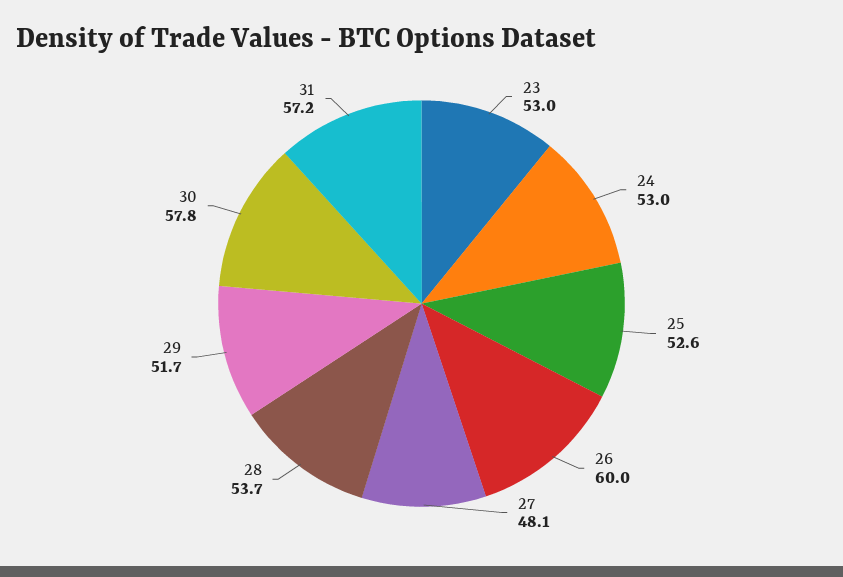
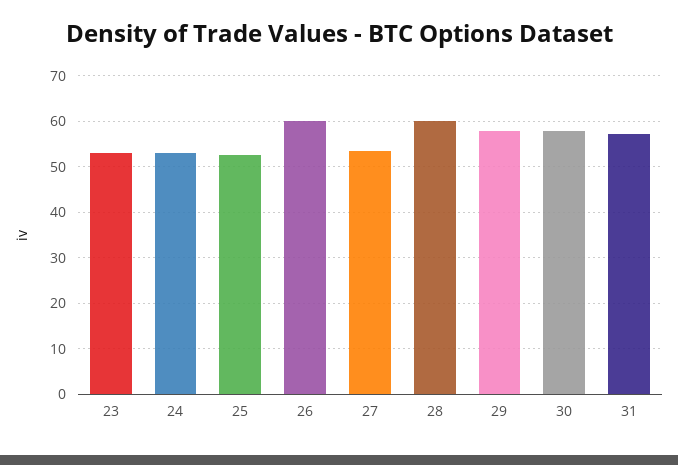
27: 48.1 -> 54
28: 53.7 -> 60
29: 51.7 -> 58

